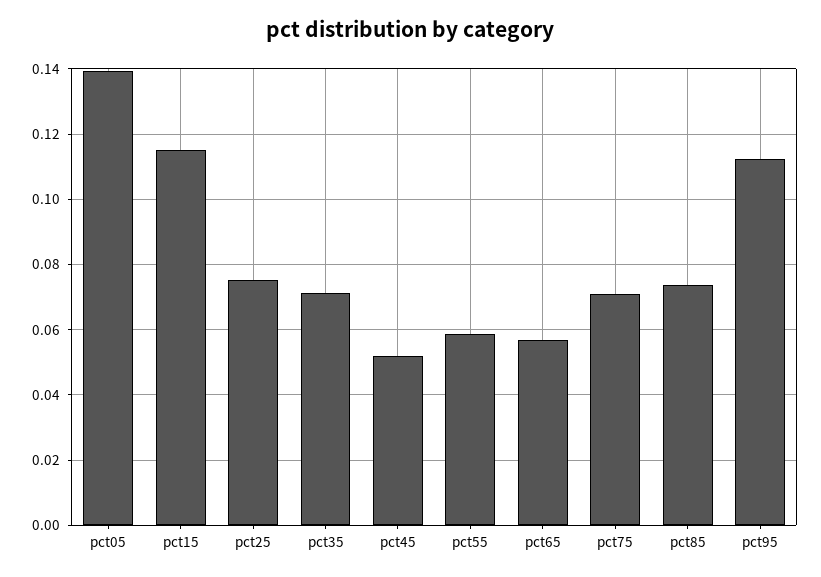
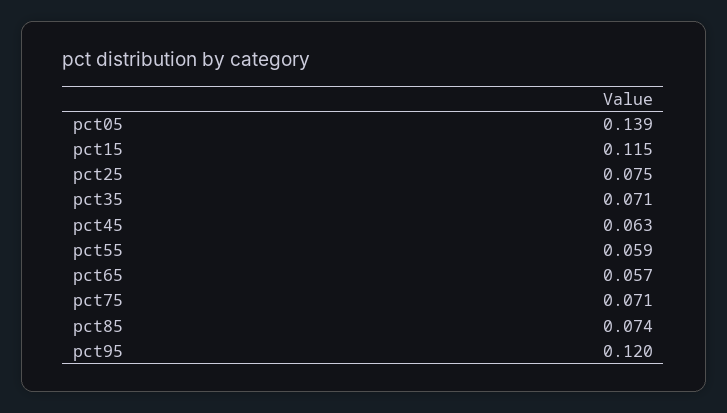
pct45: 0.052 -> 0.063
pct95: 0.112 -> 0.12

